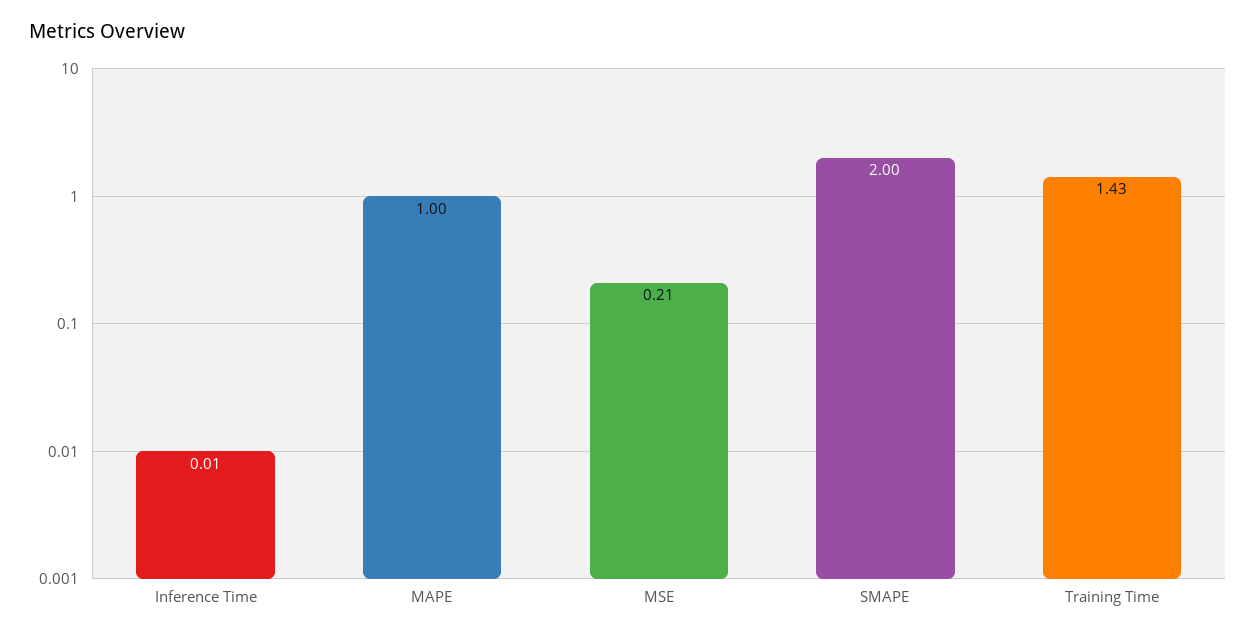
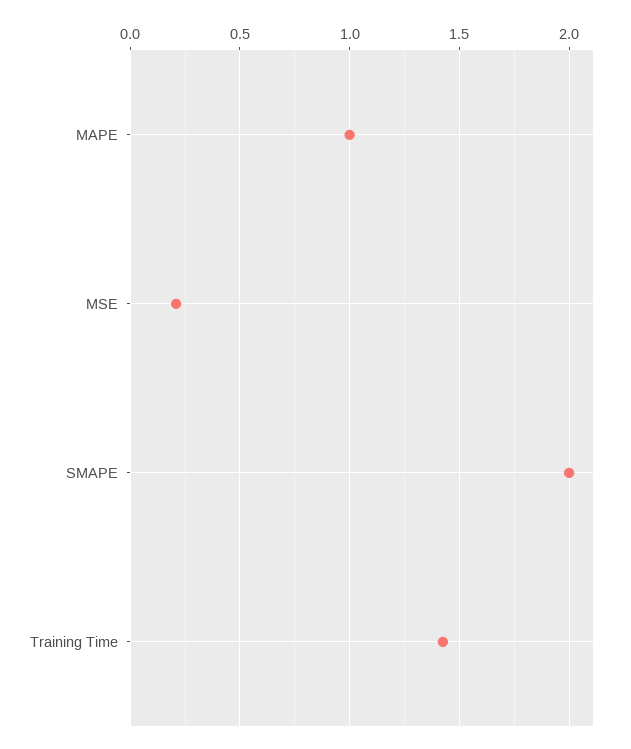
Inference Time: 0.01 -> none

